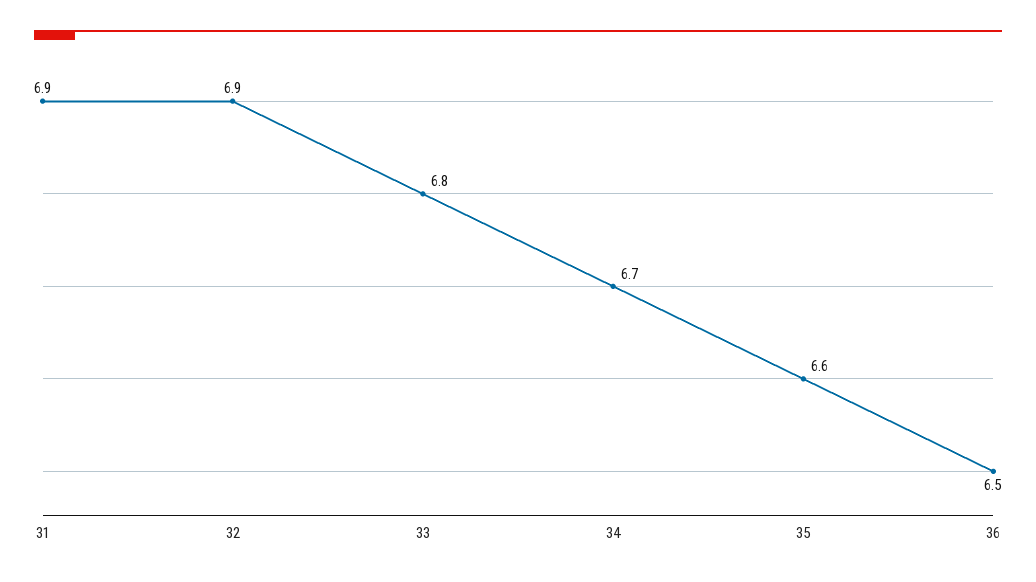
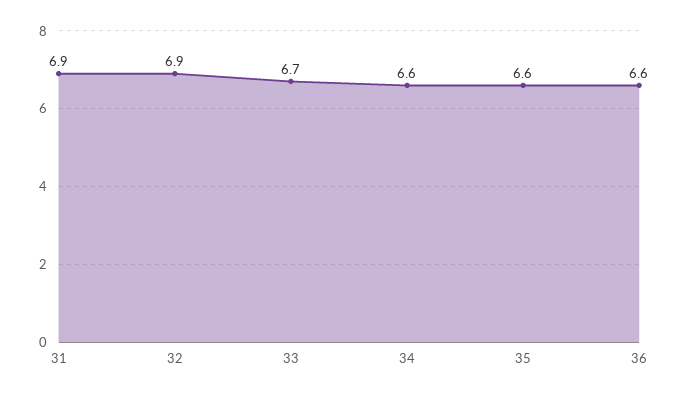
33: 6.8 -> 6.7
34: 6.7 -> 6.6
36: 6.5 -> 6.6

